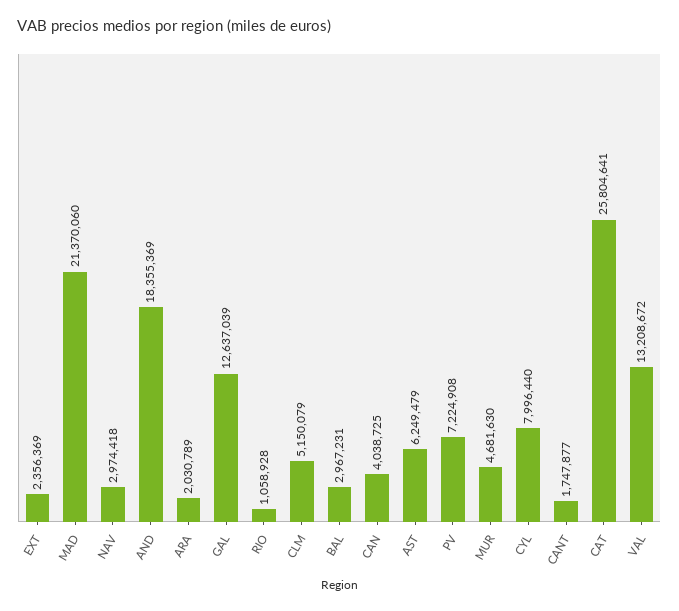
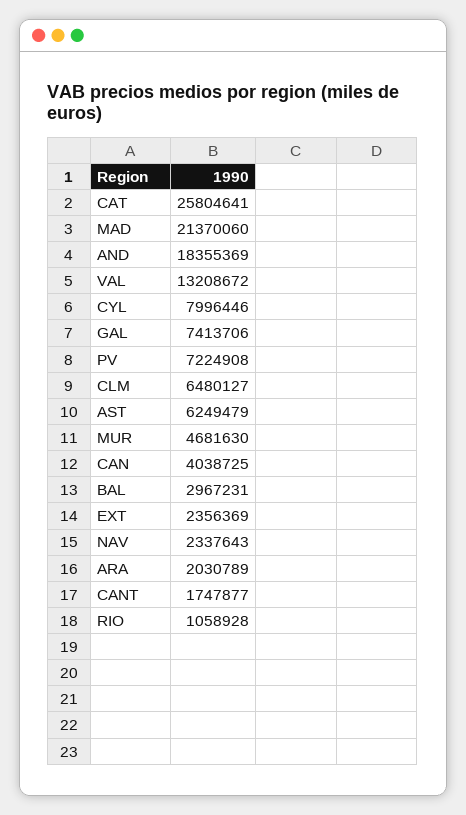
NAV: 2974418 -> 2337643
GAL: 12637039 -> 7413706
CLM: 5150079 -> 6480127
CYL: 7996440 -> 7996446

